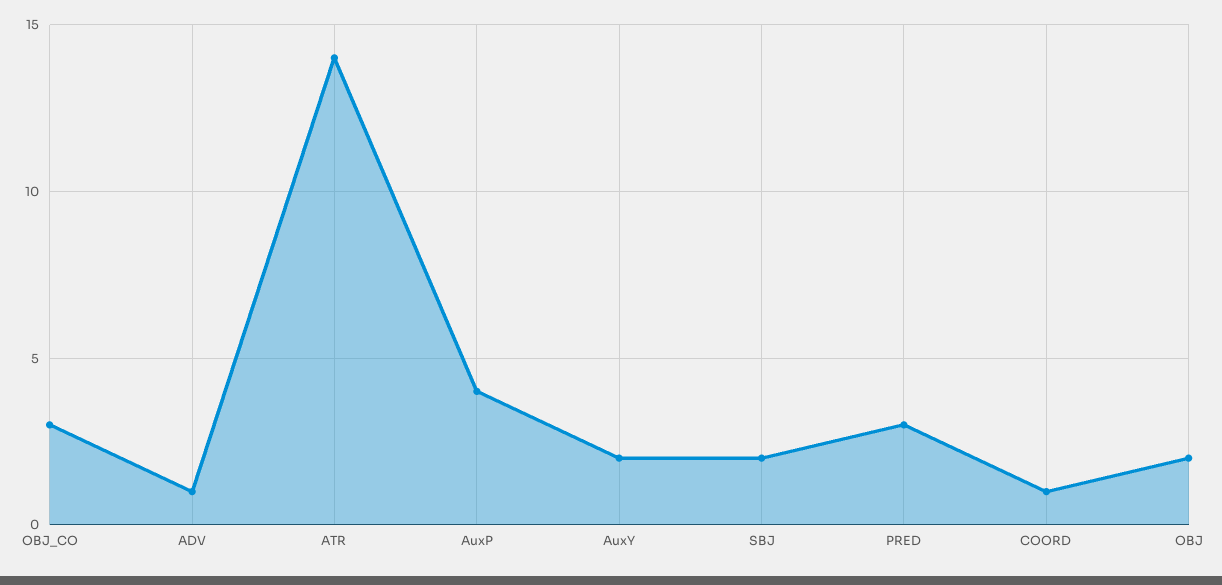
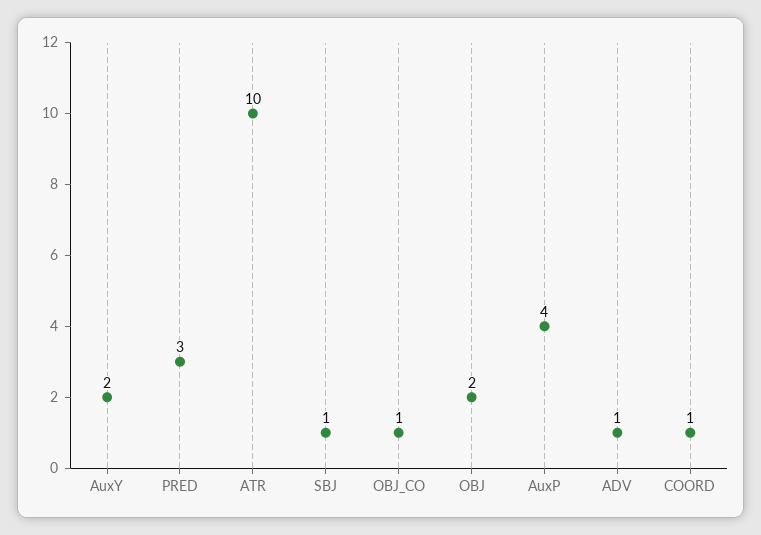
OBJ_CO: 3 -> 1
ATR: 14 -> 10
SBJ: 2 -> 1

